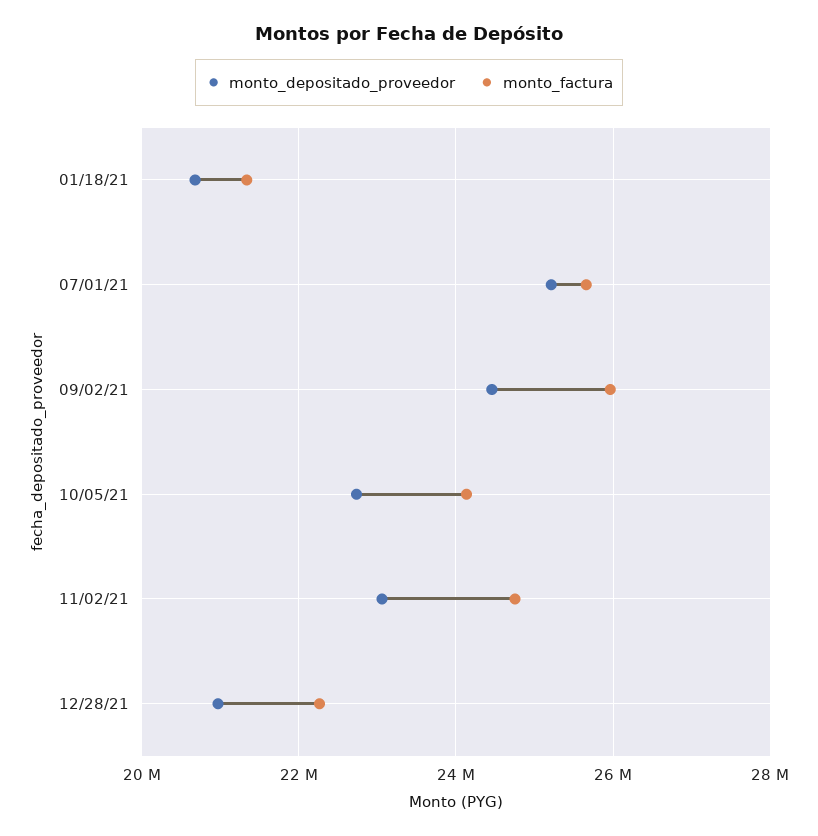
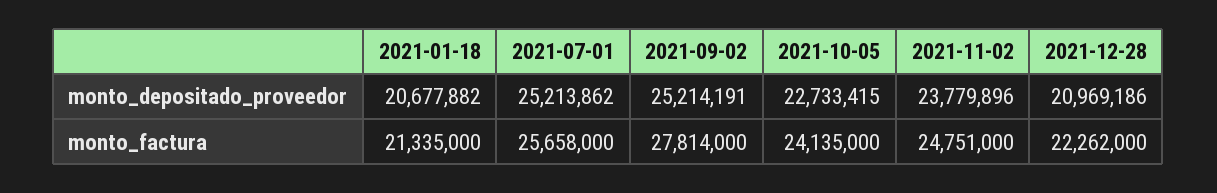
monto_depositado_proveedor, 09/02/21: 24400000 -> 25214191
monto_factura, 09/02/21: 26000000 -> 27814000
monto_depositado_proveedor, 11/02/21: 23000000 -> 23779896

